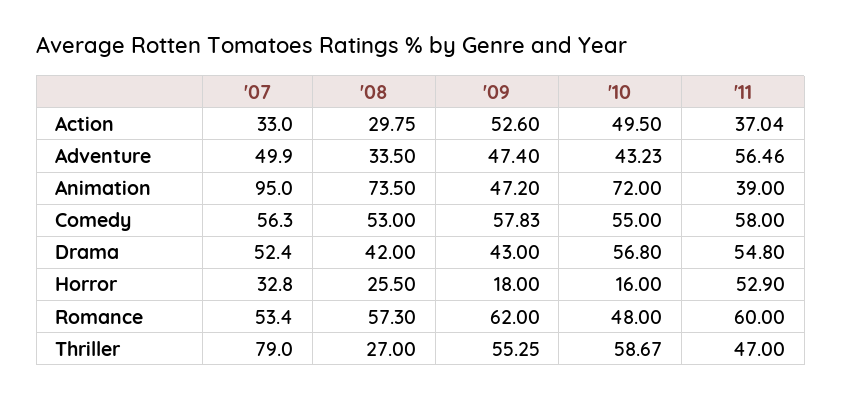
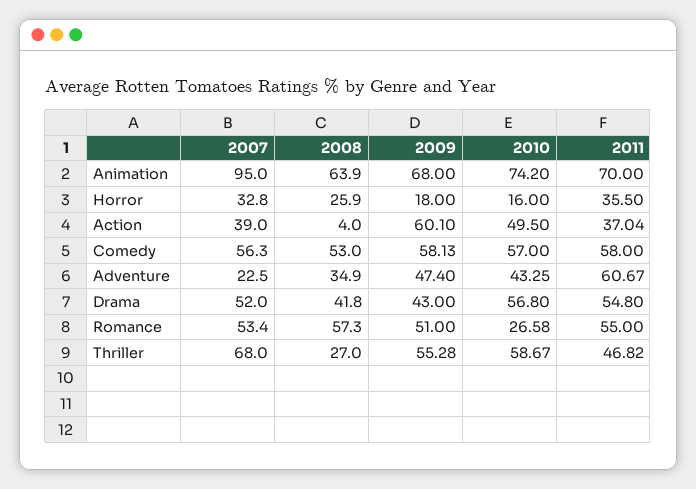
'07, Action: 33 -> 39
'08, Action: 29.75 -> 4
'09, Action: 52.6 -> 60.1
'07, Adventure: 49.9 -> 22.5
'08, Adventure: 33.5 -> 34.9
'10, Adventure: 43.23 -> 43.25
'11, Adventure: 56.46 -> 60.67
'08, Animation: 73.5 -> 63.9
'09, Animation: 47.2 -> 68
'10, Animation: 72 -> 74.2
'11, Animation: 39 -> 70
'09, Comedy: 57.83 -> 58.13
'10, Comedy: 55 -> 57
'07, Drama: 52.4 -> 52
'08, Drama: 42 -> 41.8
'08, Horror: 25.5 -> 25.9
'11, Horror: 52.9 -> 35.5
'09, Romance: 62 -> 51
'10, Romance: 48 -> 26.58
'11, Romance: 60 -> 55
'07, Thriller: 79 -> 68
'09, Thriller: 55.25 -> 55.28
'11, Thriller: 47 -> 46.82

